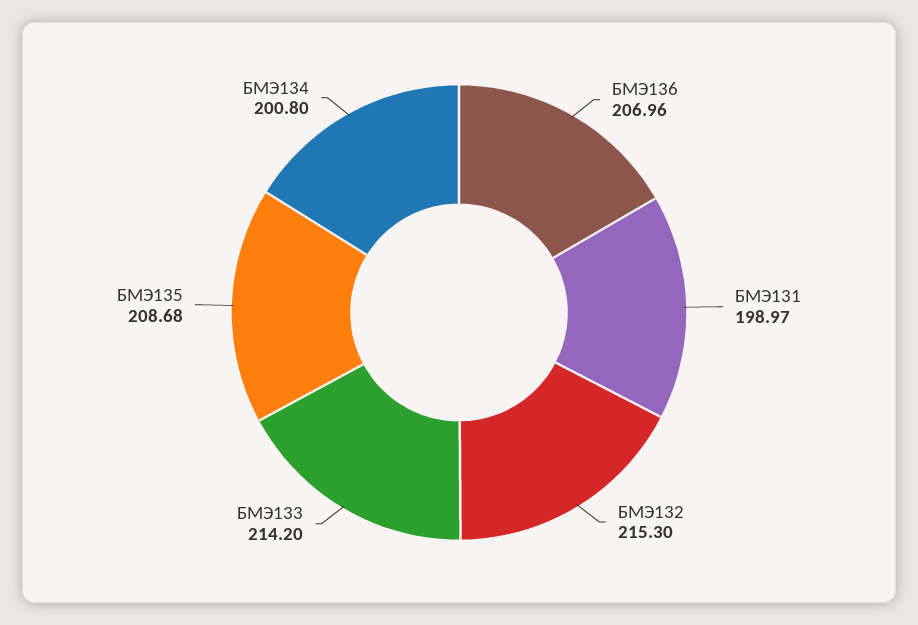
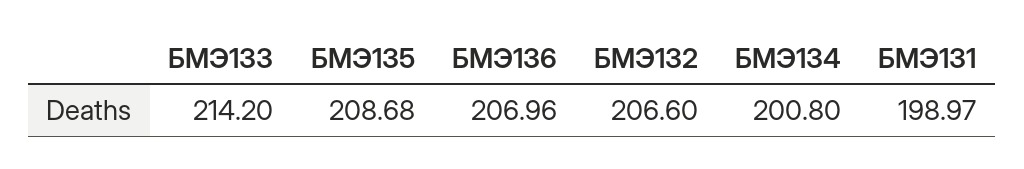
БМЭ132: 215.3 -> 206.6

